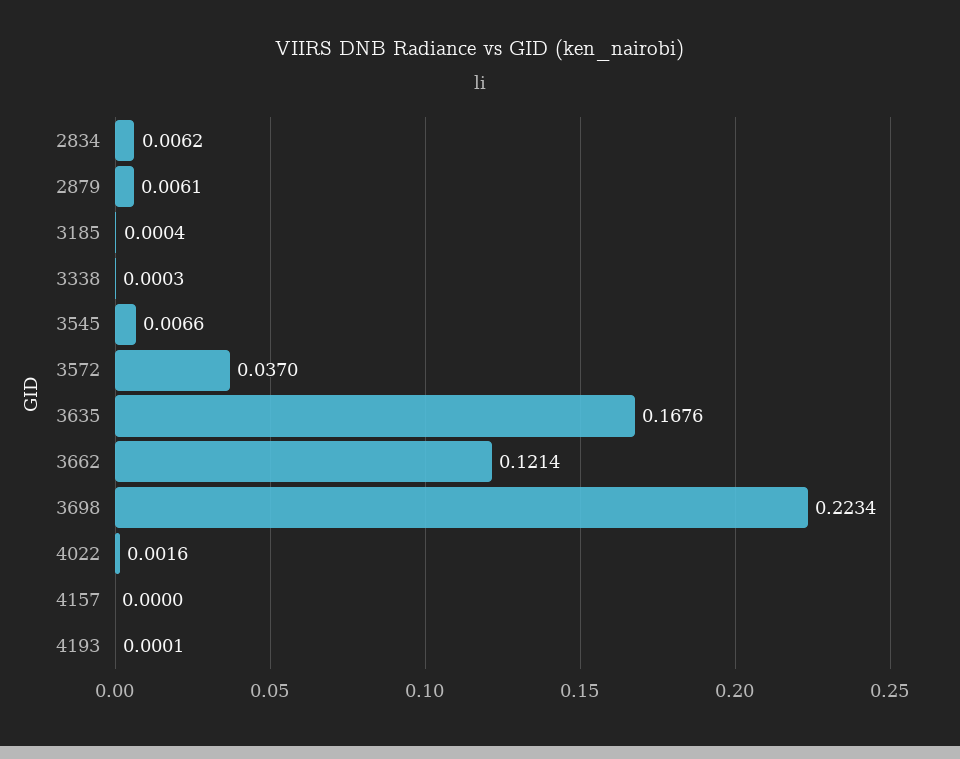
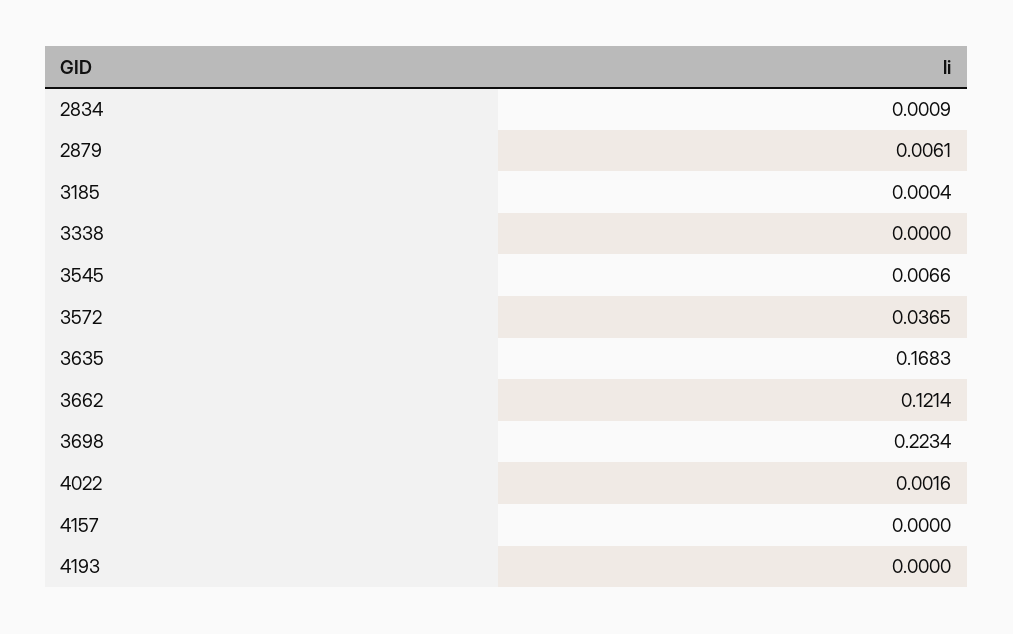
2834: 0.0062 -> 0.0009
3338: 0.0003 -> 0
3572: 0.037 -> 0.0365
3635: 0.1676 -> 0.1683
4193: 0.0001 -> 0

